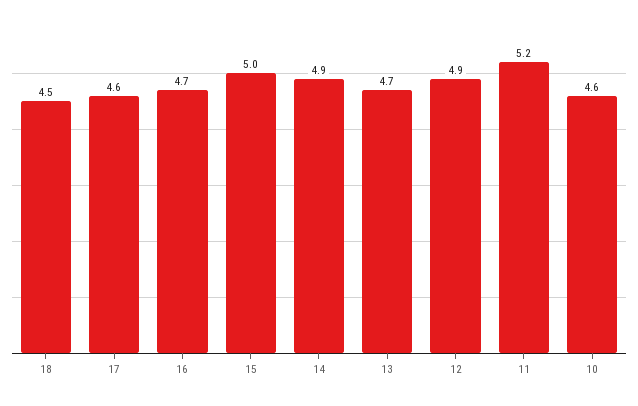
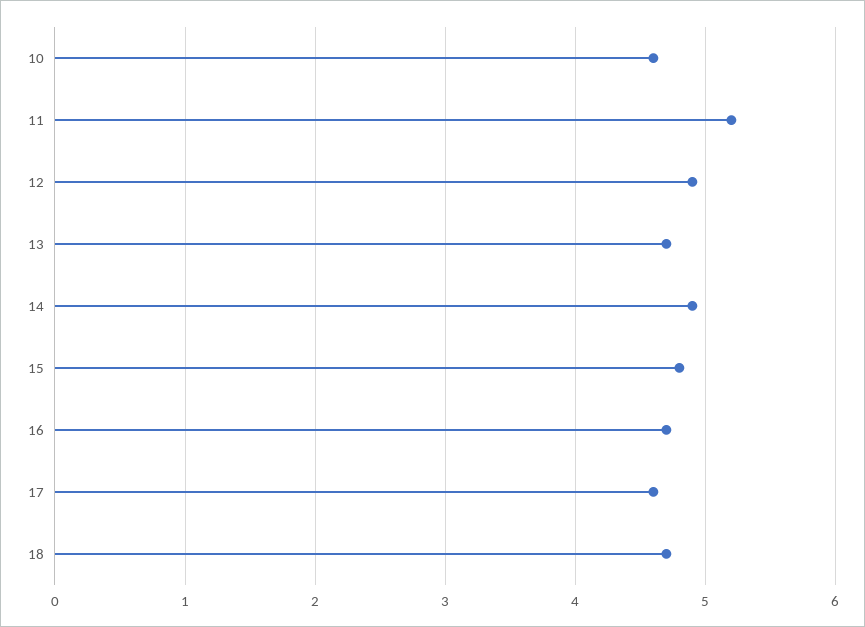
18: 4.5 -> 4.7
15: 5 -> 4.8

